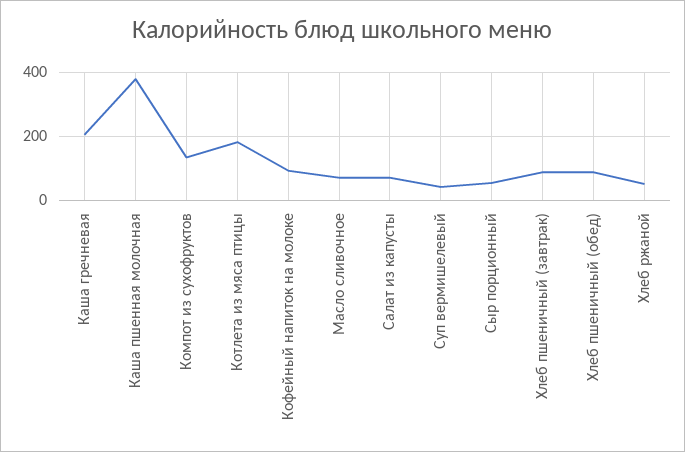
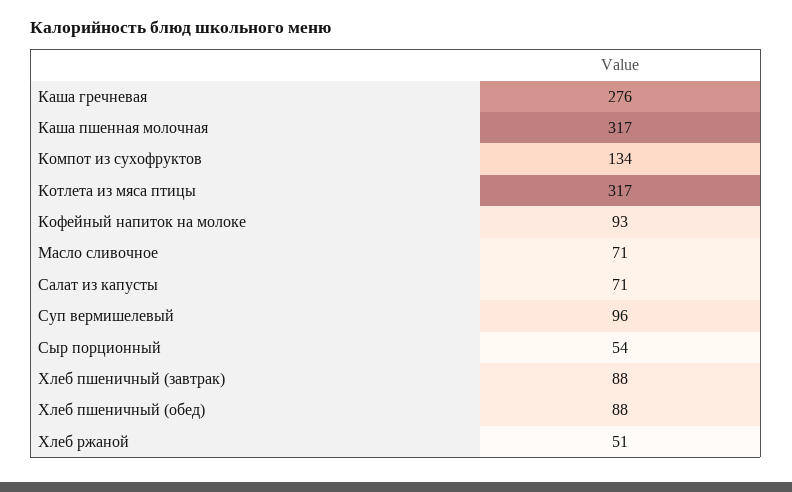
Каша гречневая: 200 -> 276
Каша пшенная молочная: 380 -> 317
Котлета из мяса птицы: 180 -> 317
Суп вермишелевый: 40 -> 96

